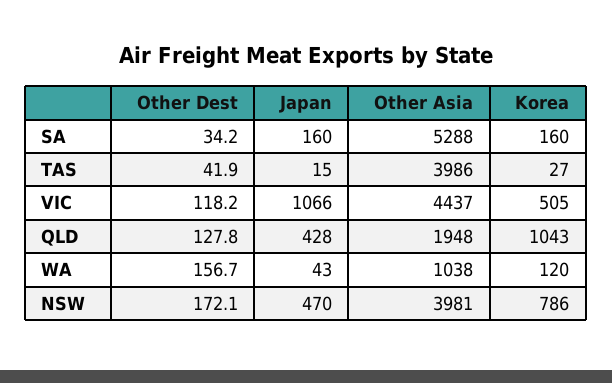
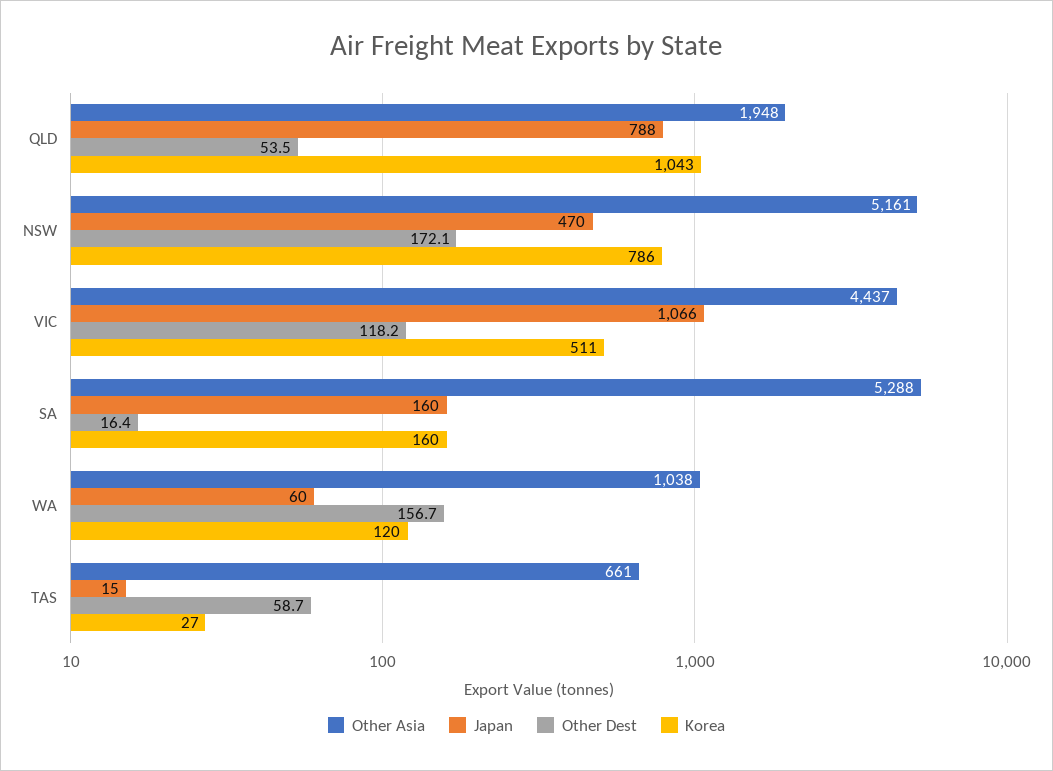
Other Dest, SA: 34.2 -> 16.4
Other Dest, TAS: 41.9 -> 58.7
Other Asia, TAS: 3986 -> 661
Korea, VIC: 505 -> 511
Other Dest, QLD: 127.8 -> 53.5
Japan, QLD: 428 -> 788
Japan, WA: 43 -> 60
Other Asia, NSW: 3981 -> 5161

